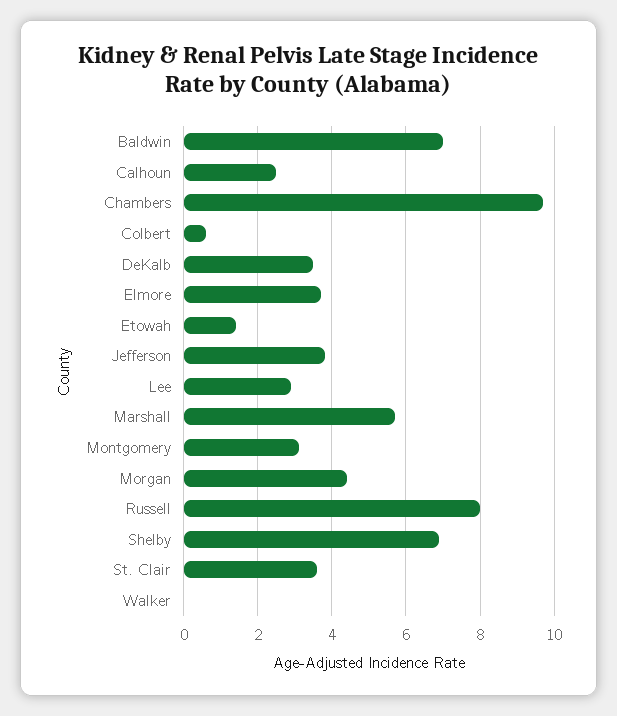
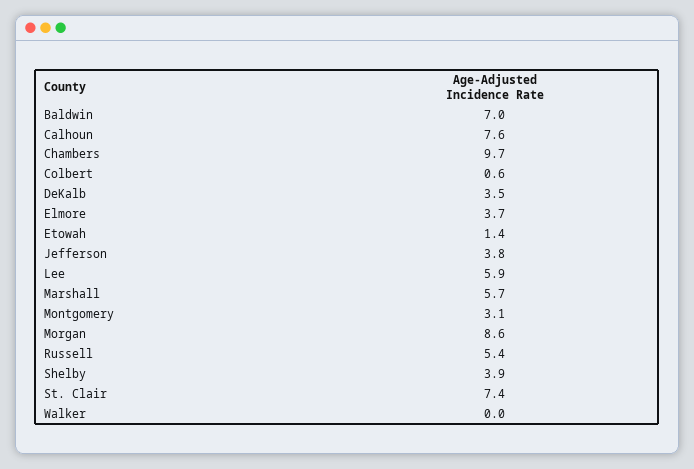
Calhoun: 2.5 -> 7.6
Lee: 3 -> 5.9
Morgan: 4.5 -> 8.6
Russell: 8 -> 5.4
Shelby: 7 -> 3.9
St. Clair: 3.5 -> 7.4

